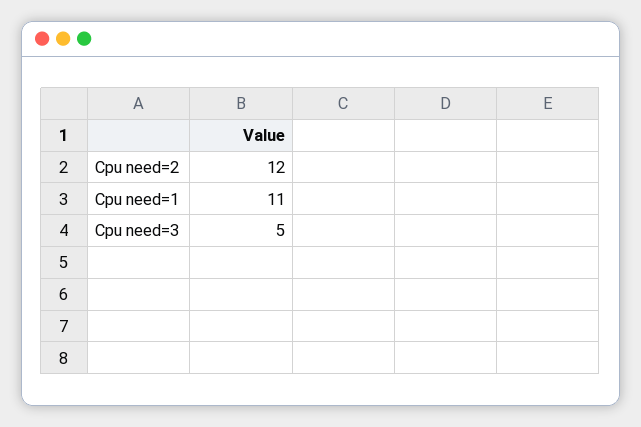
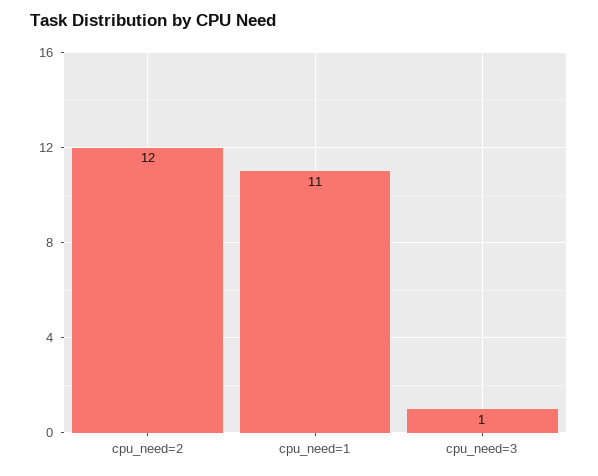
Cpu need=3: 5 -> 1

